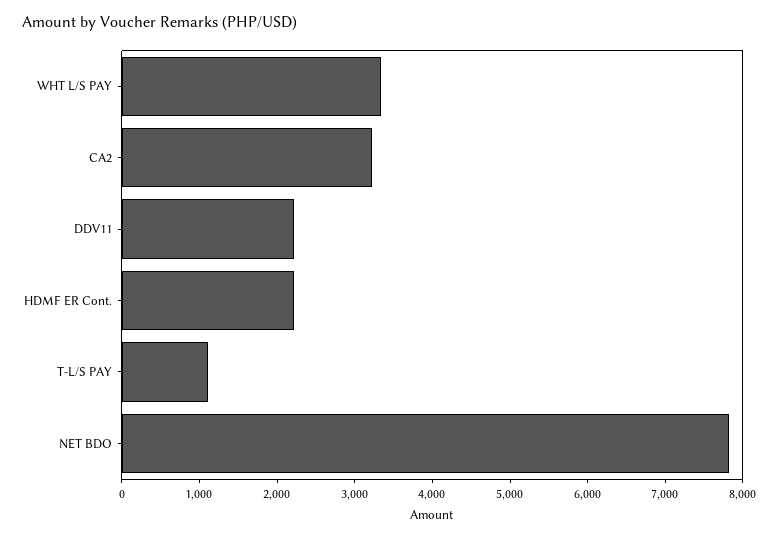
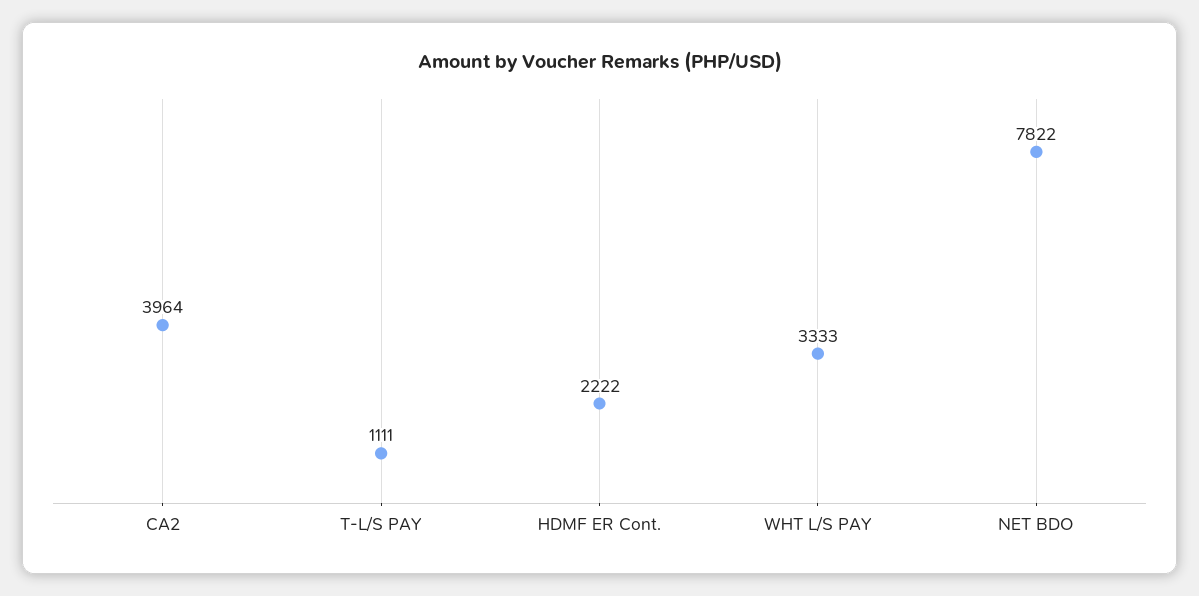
CA2: 3200 -> 3964
DDV11: 2200 -> none

